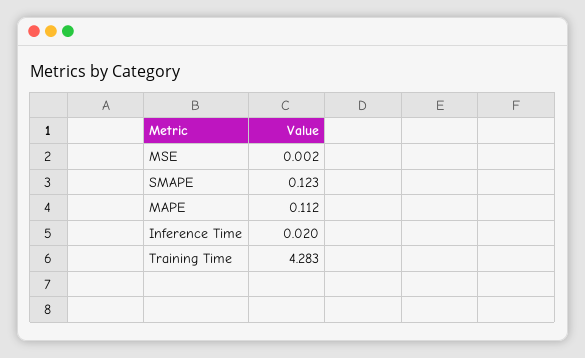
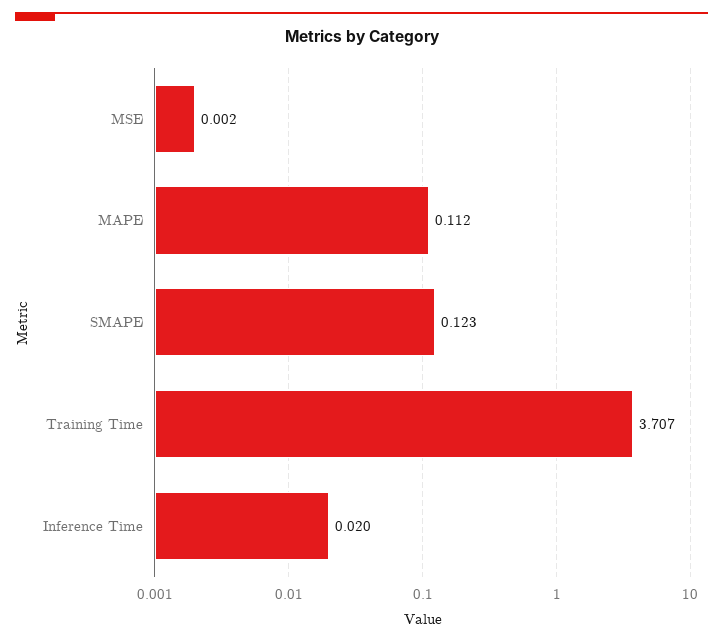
Training Time: 4.283 -> 3.707

